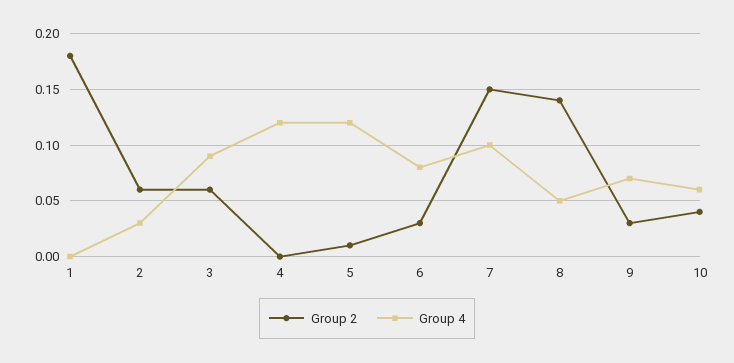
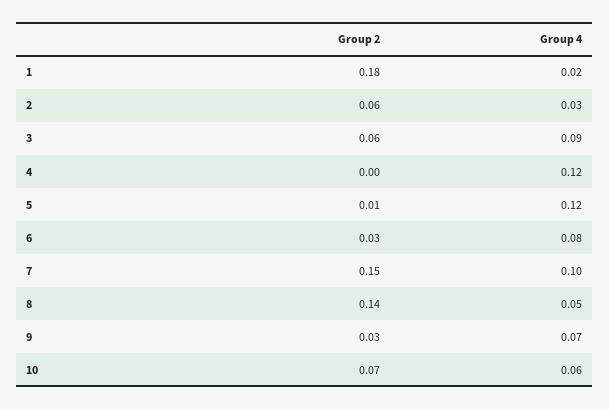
Group 4, 1: 0 -> 0.02
Group 2, 10: 0.04 -> 0.07

